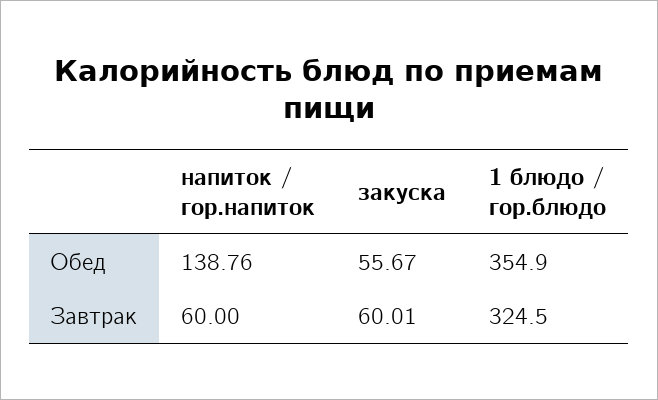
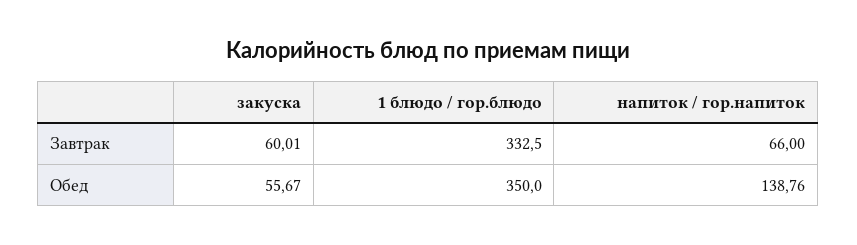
1 блюдо / гор.блюдо, Обед: 354.9 -> 350
напиток / гор.напиток, Завтрак: 60 -> 66
1 блюдо / гор.блюдо, Завтрак: 324.5 -> 332.5

